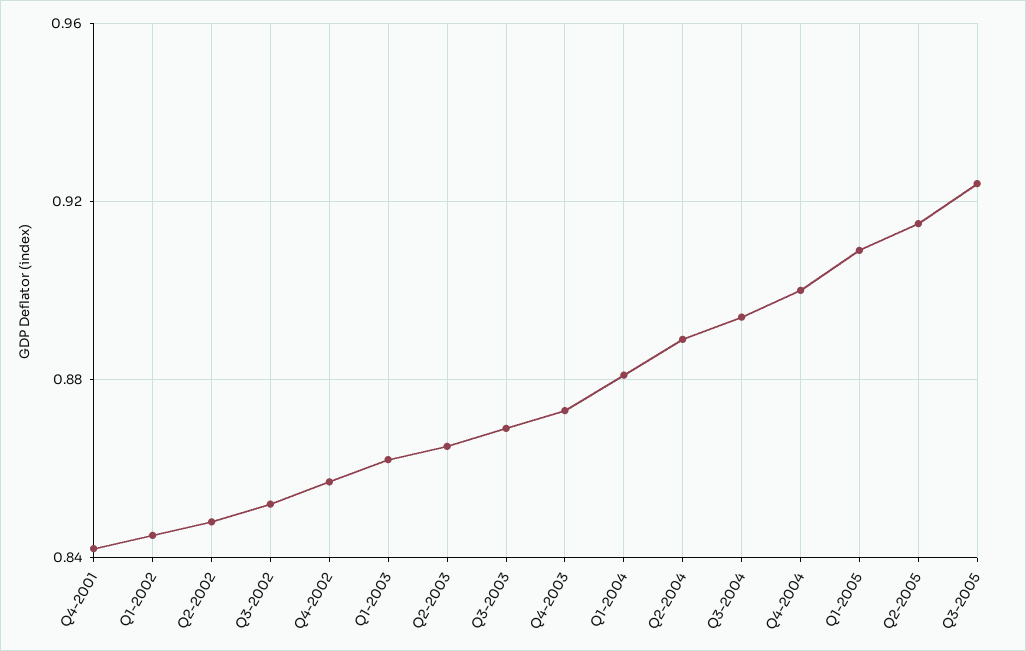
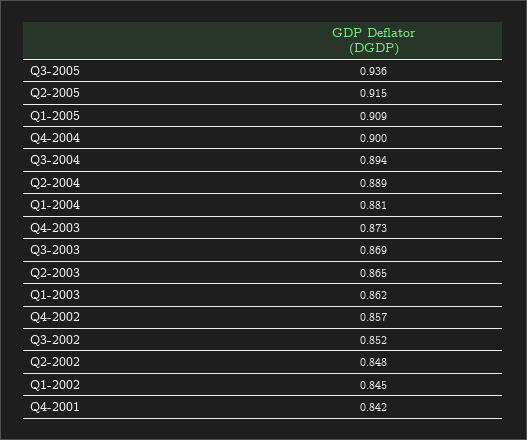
Q3-2005: 0.925 -> 0.936

